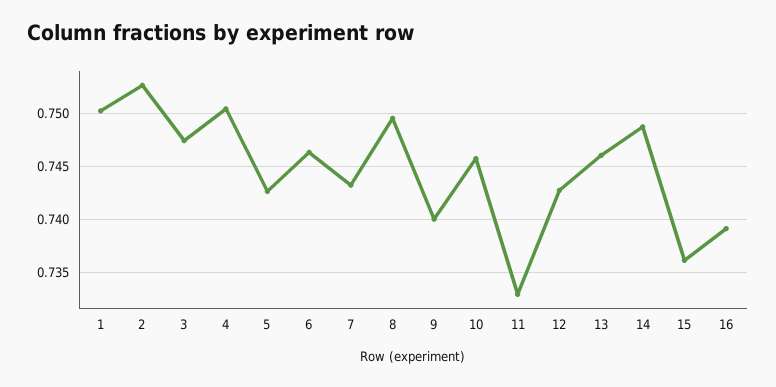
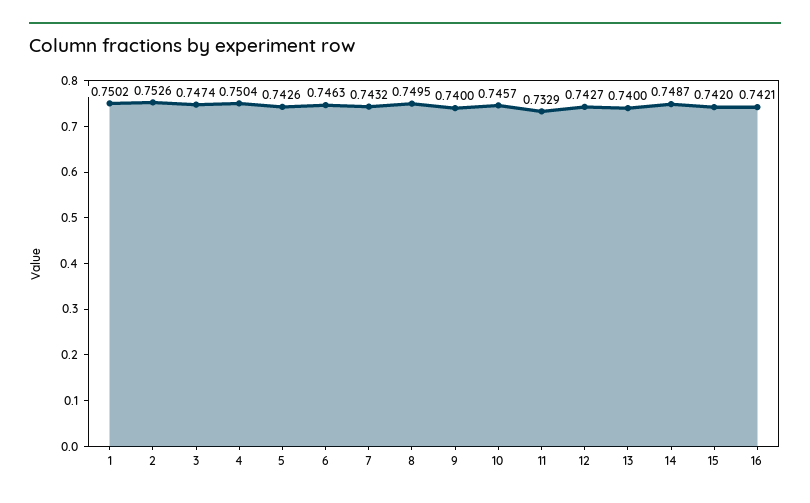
13: 0.746 -> 0.74
15: 0.736 -> 0.742
16: 0.739 -> 0.7421

